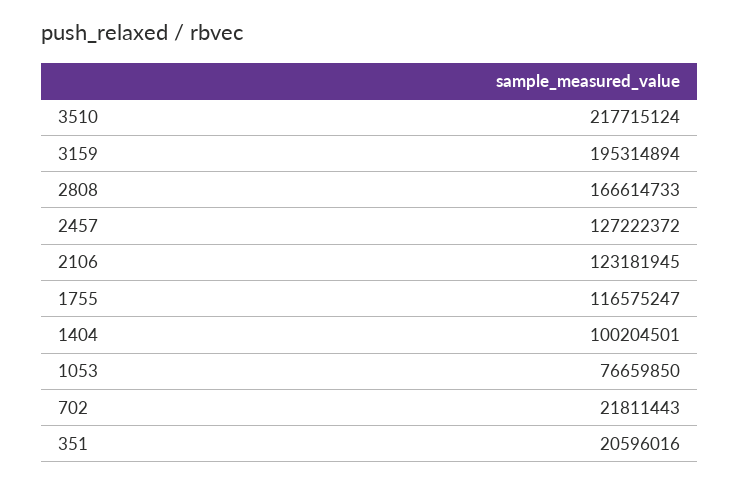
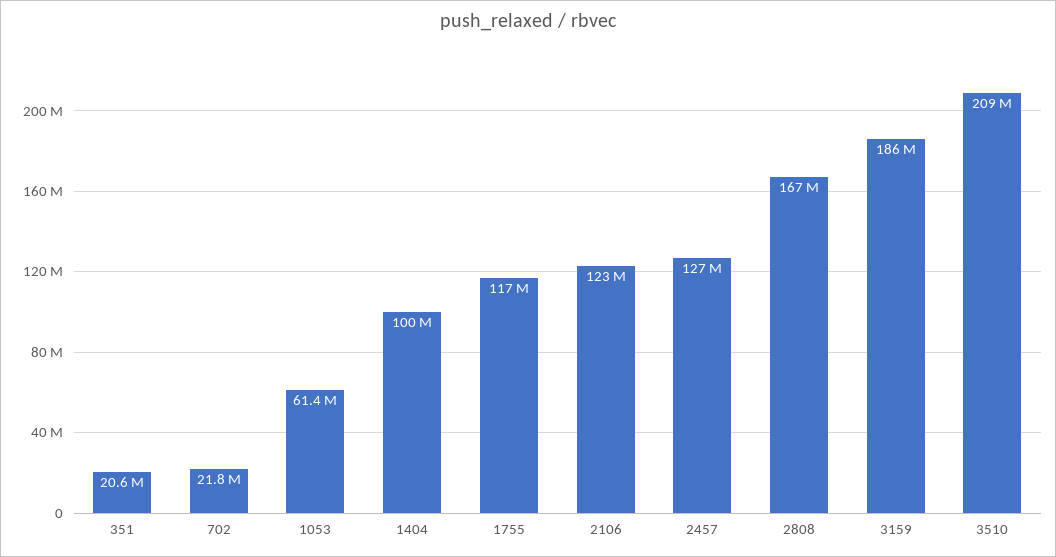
3510: 217715124 -> 209000000
3159: 195314894 -> 186000000
1053: 76659850 -> 61400000

